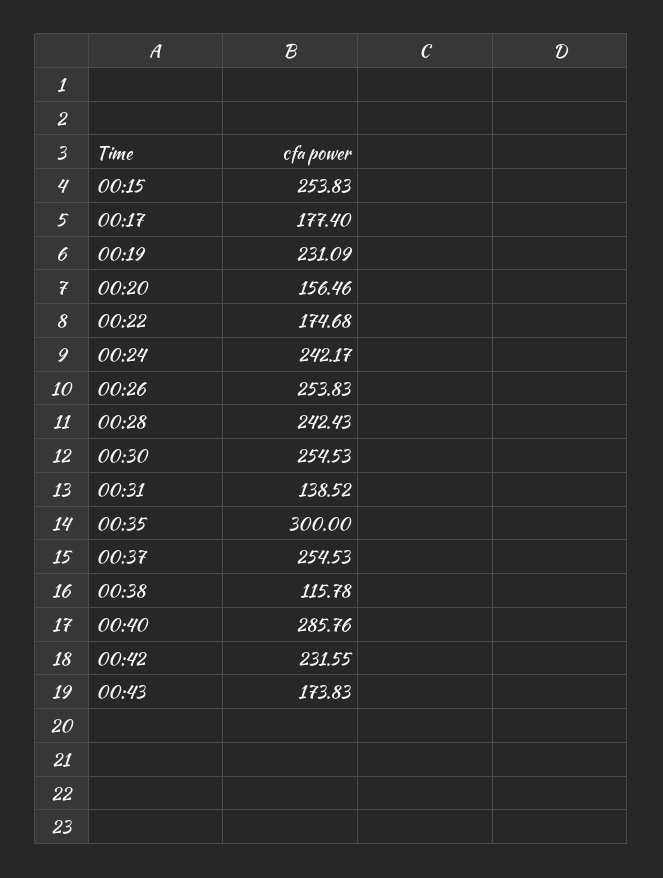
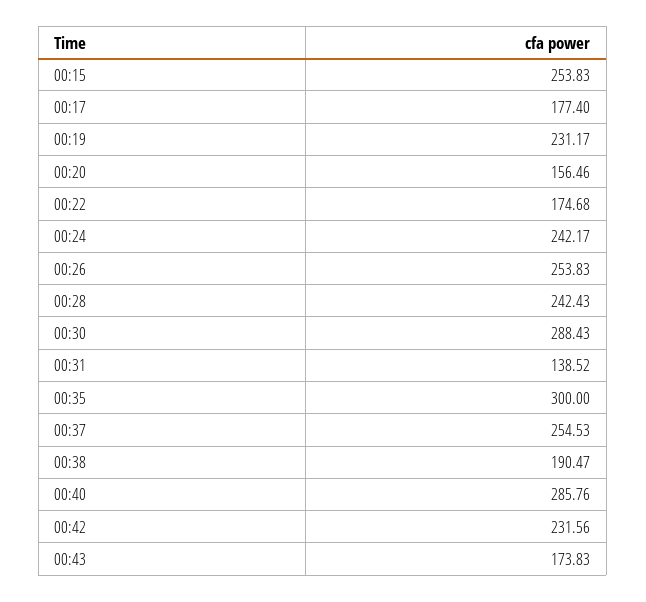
00:19: 231.09 -> 231.17
00:30: 254.53 -> 288.43
00:38: 115.78 -> 190.47
00:42: 231.55 -> 231.56

